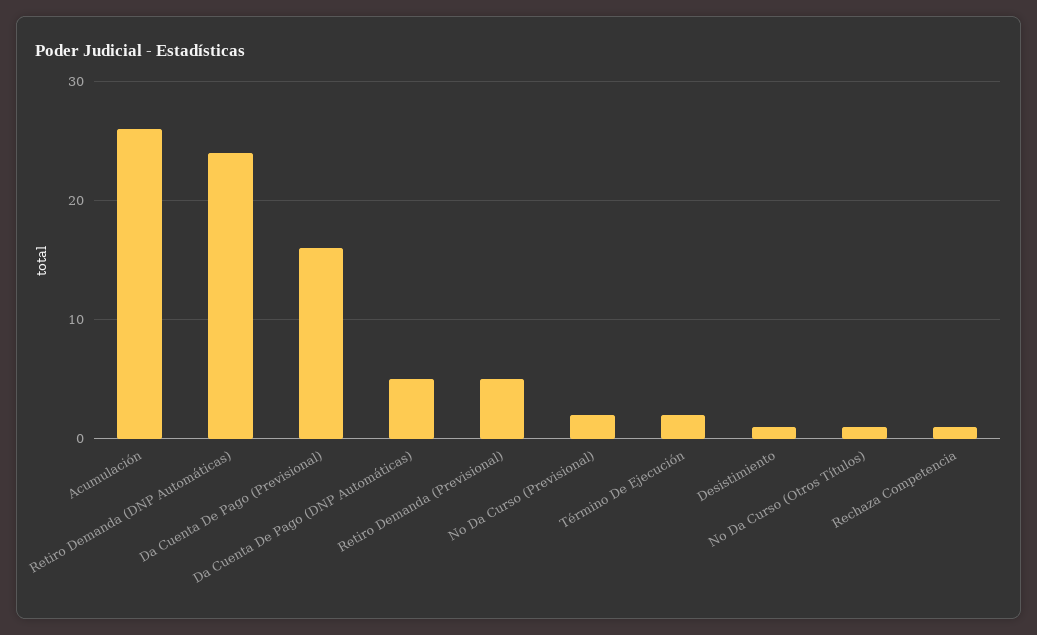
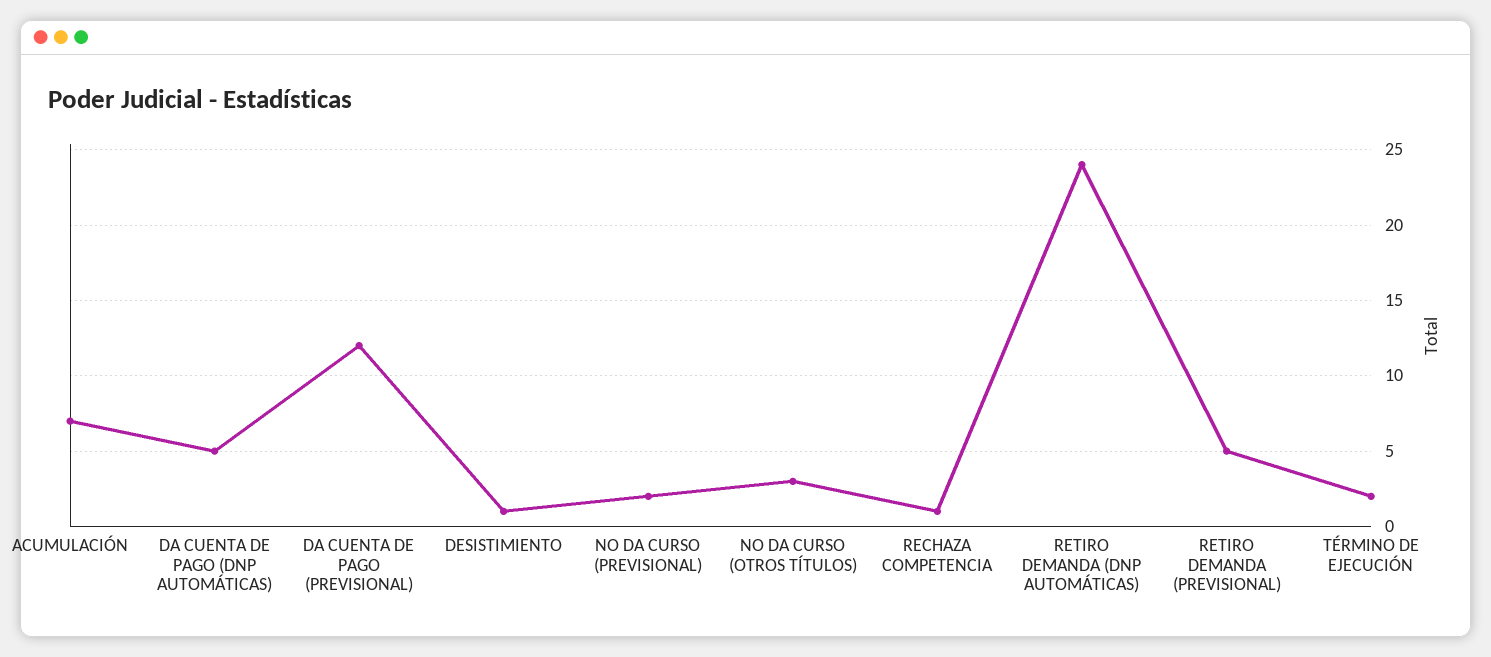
Acumulación: 26 -> 7
Da Cuenta De Pago (Previsional): 16 -> 12
No Da Curso (Otros Títulos): 1 -> 3

